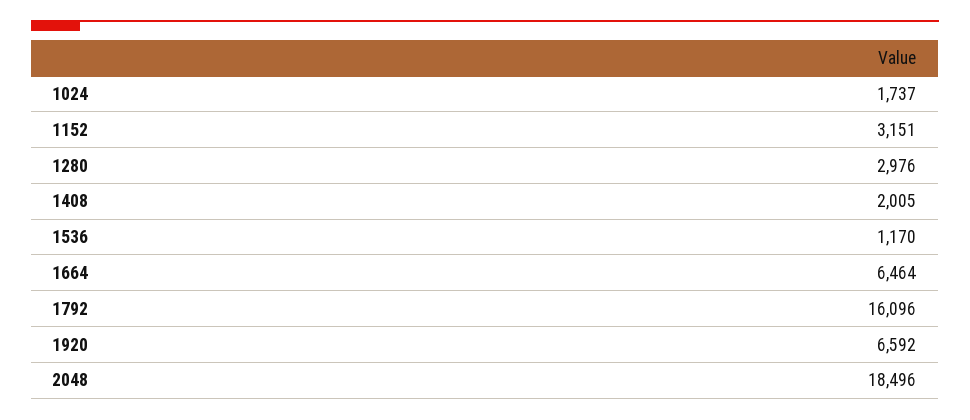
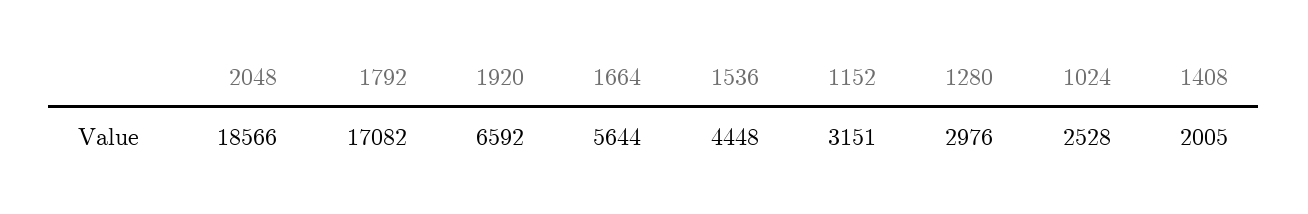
1024: 1737 -> 2528
1536: 1170 -> 4448
1664: 6464 -> 5644
1792: 16096 -> 17082
2048: 18496 -> 18566

